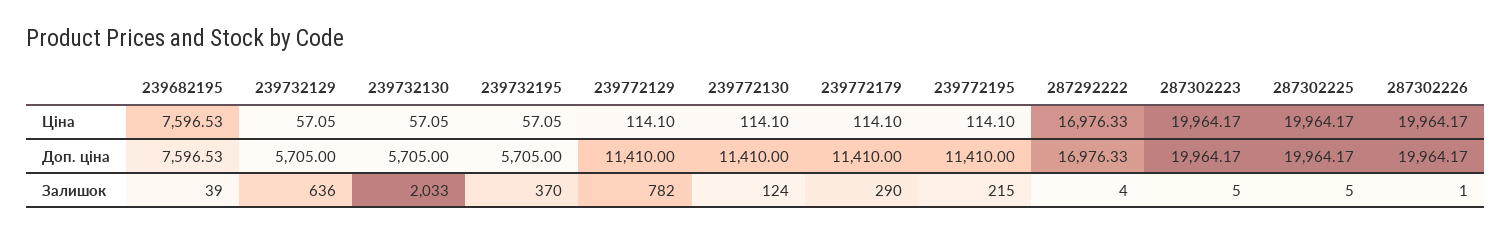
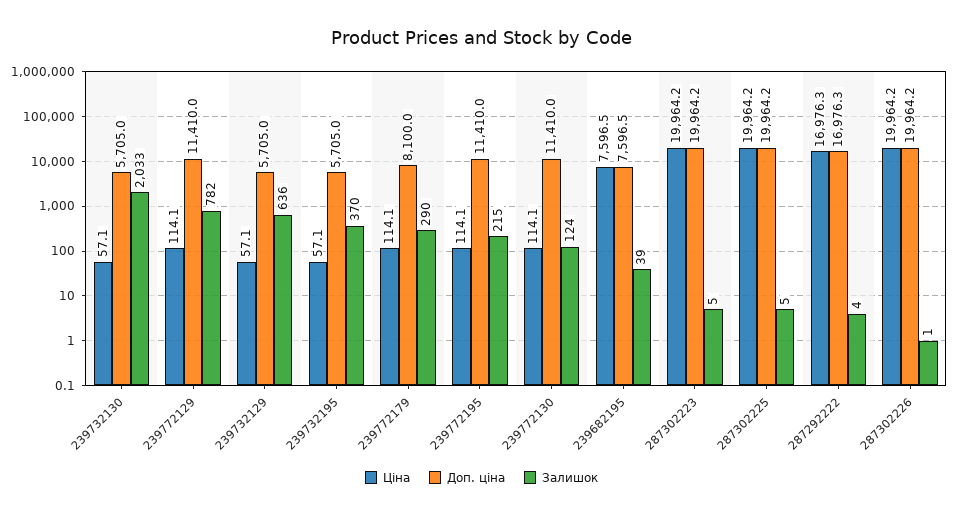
Доп. ціна, 239772179: 11410 -> 8100

